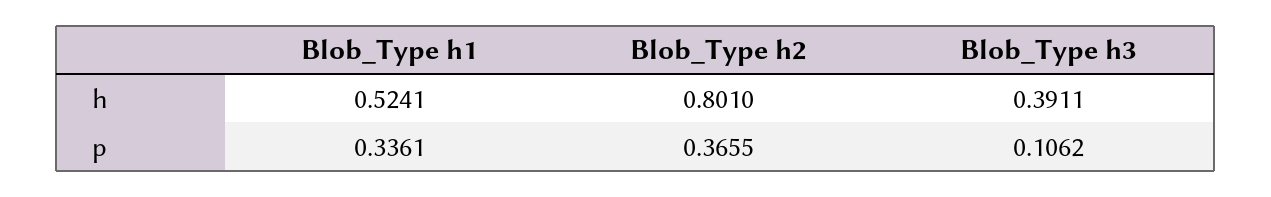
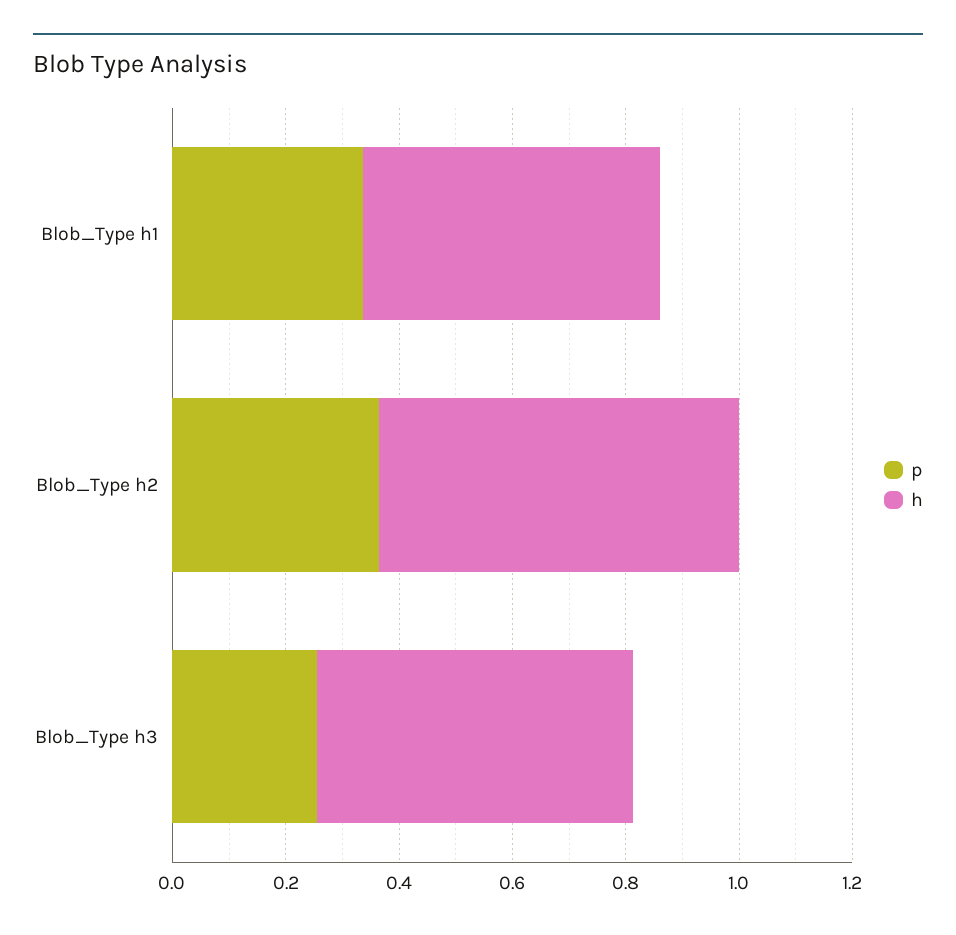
h, Blob_Type h2: 0.801 -> 0.65
h, Blob_Type h3: 0.3911 -> 0.55
p, Blob_Type h3: 0.1062 -> 0.25

